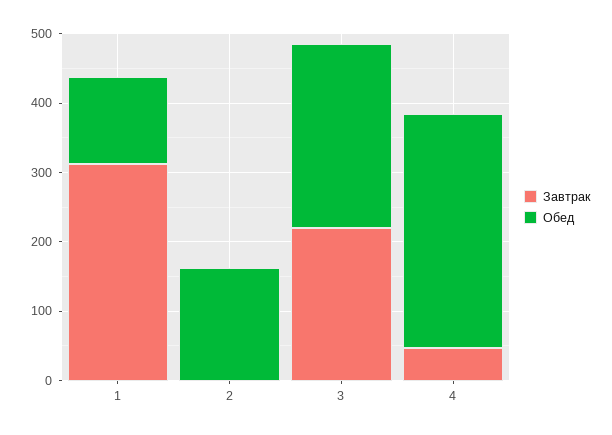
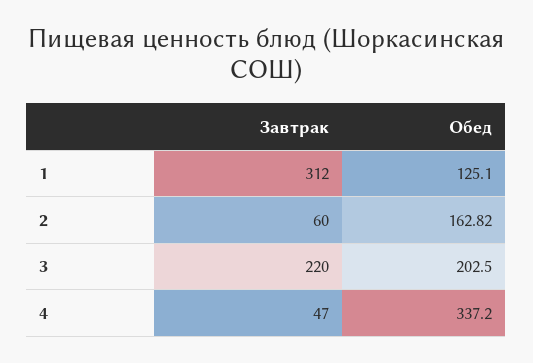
Завтрак, 2: 0 -> 60
Обед, 3: 260 -> 202.5

